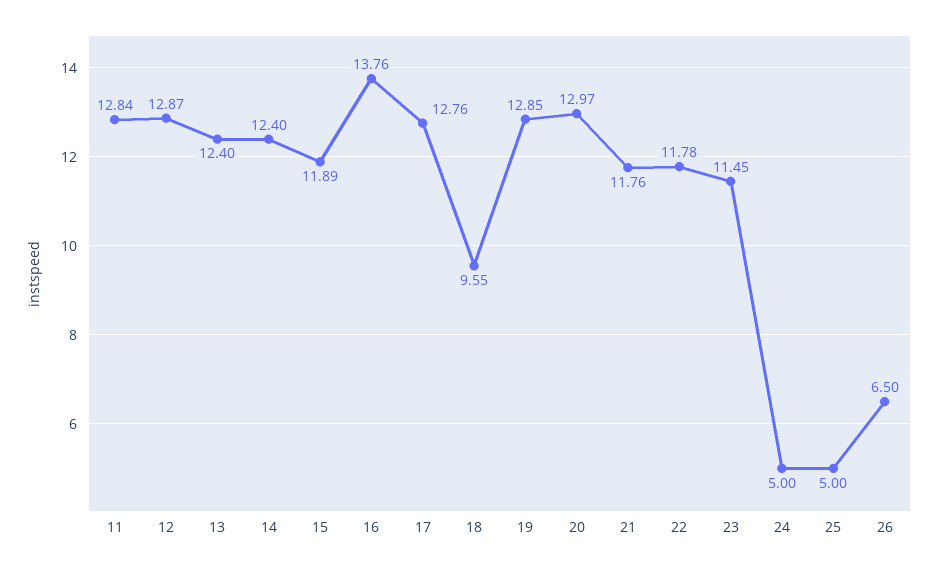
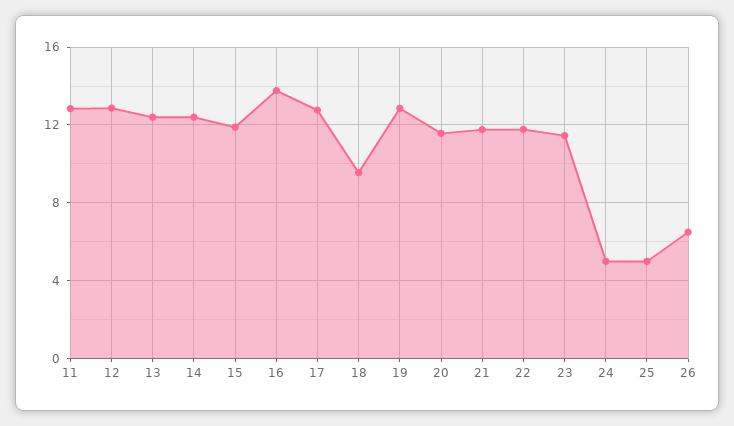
20: 12.97 -> 11.5

